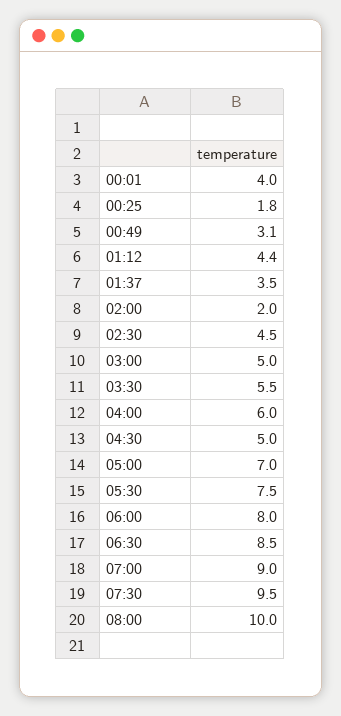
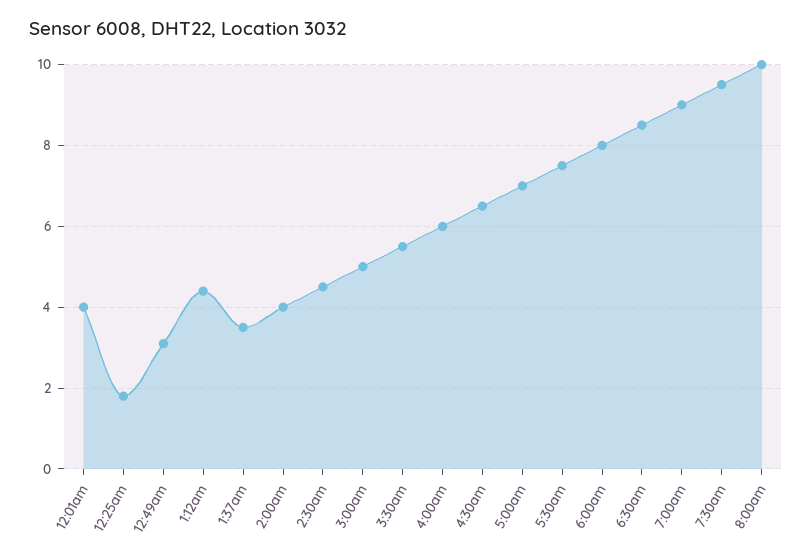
02:00: 2 -> 4
04:30: 5 -> 6.5

